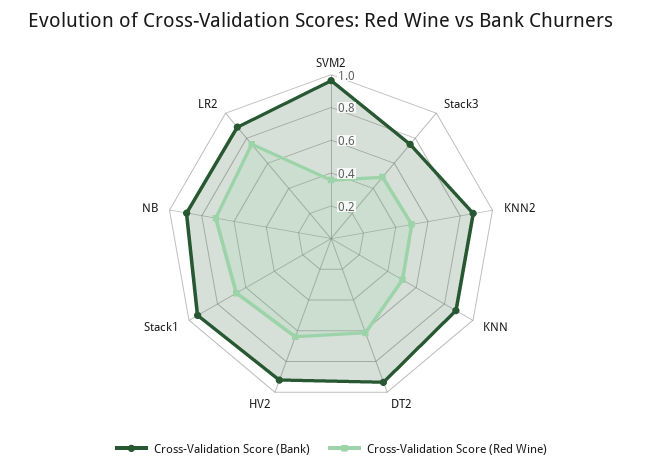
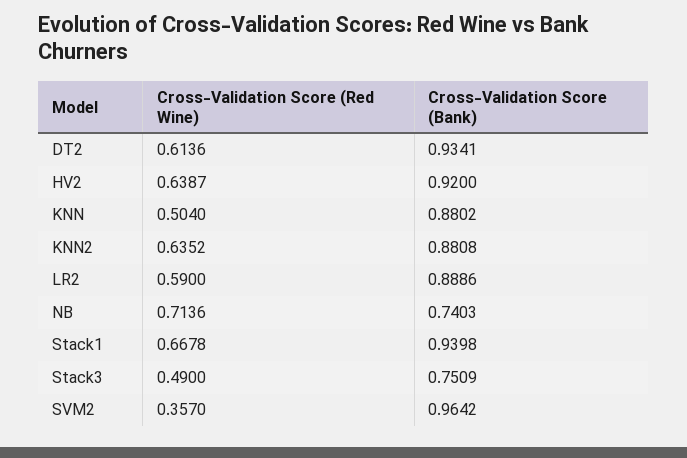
Cross-Validation Score (Red Wine), KNN2: 0.5 -> 0.6352
Cross-Validation Score (Bank), NB: 0.9 -> 0.7403
Cross-Validation Score (Red Wine), LR2: 0.75 -> 0.59

